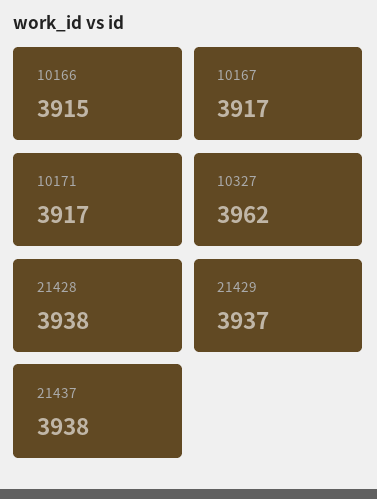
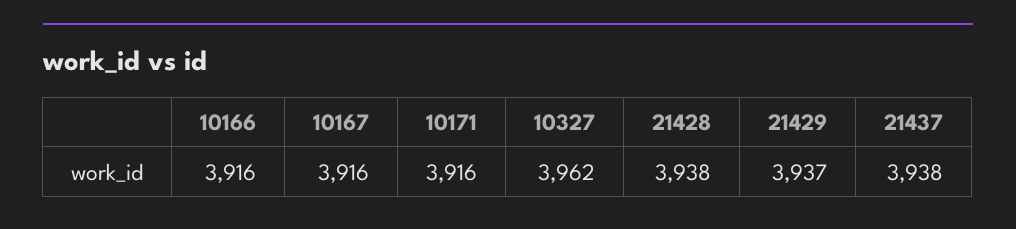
10166: 3915 -> 3916
10167: 3917 -> 3916
10171: 3917 -> 3916

